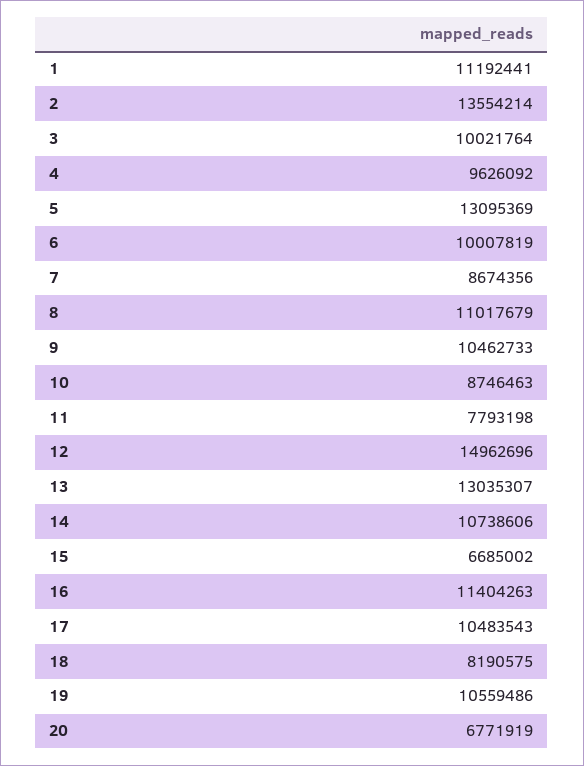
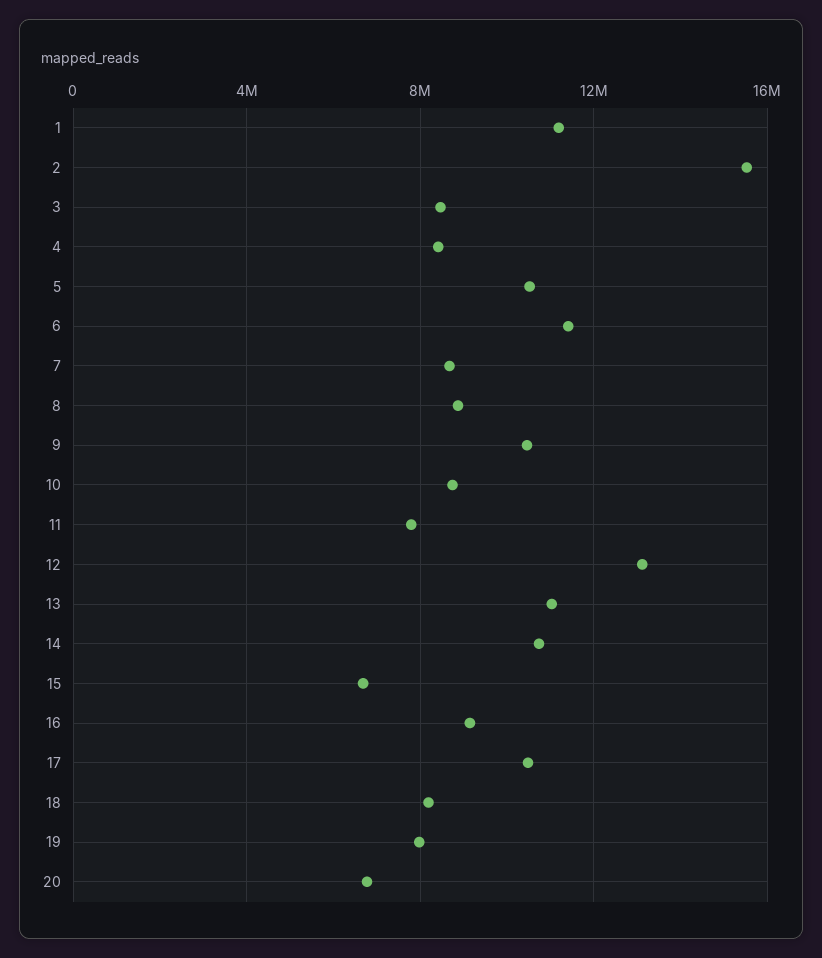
2: 13554214 -> 15500000
3: 10021764 -> 8500000
4: 9626092 -> 8500000
5: 13095369 -> 10500000
6: 10007819 -> 11500000
8: 11017679 -> 9000000
12: 14962696 -> 13000000
13: 13035307 -> 11000000
16: 11404263 -> 9000000
19: 10559486 -> 8000000

